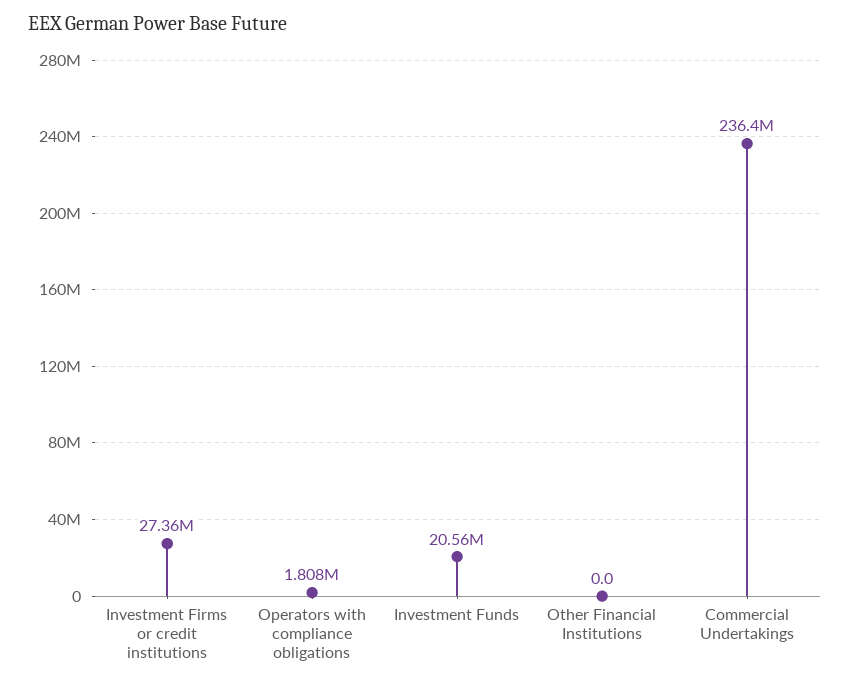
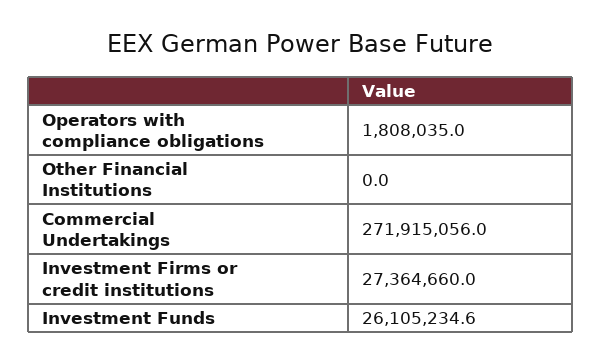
Investment Funds: 20560000 -> 26105234.6
Commercial Undertakings: 236400000 -> 271915056

